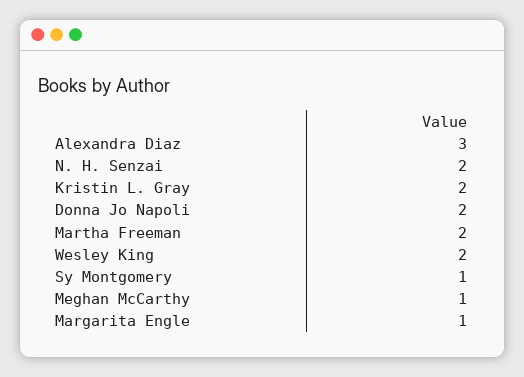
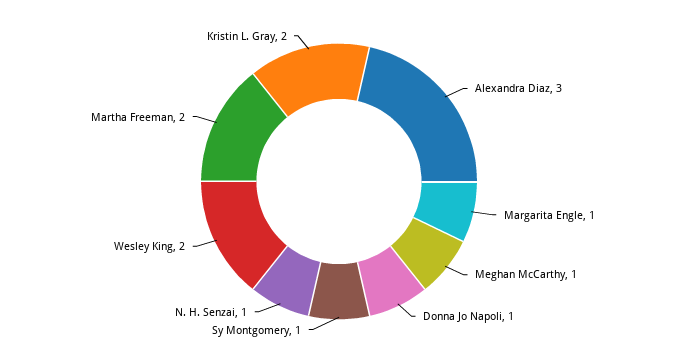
N. H. Senzai: 2 -> 1
Donna Jo Napoli: 2 -> 1

